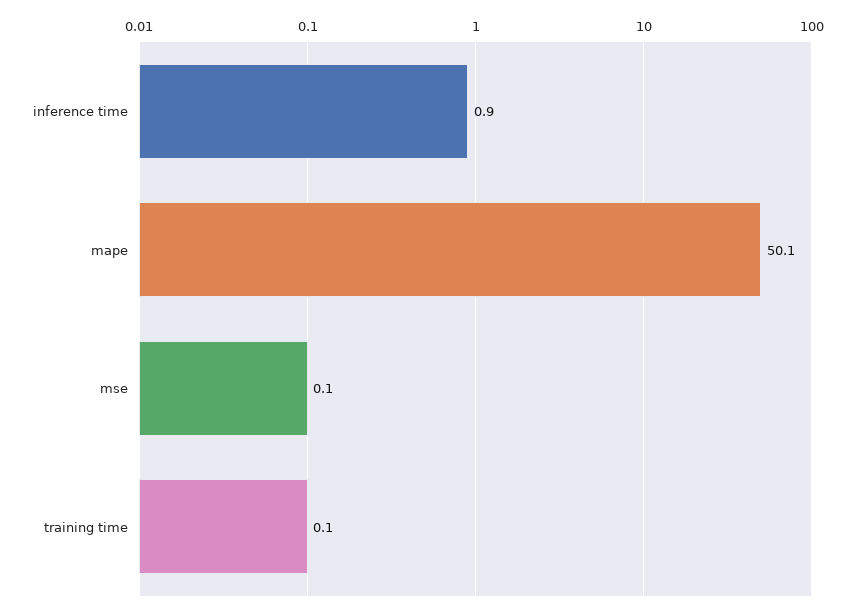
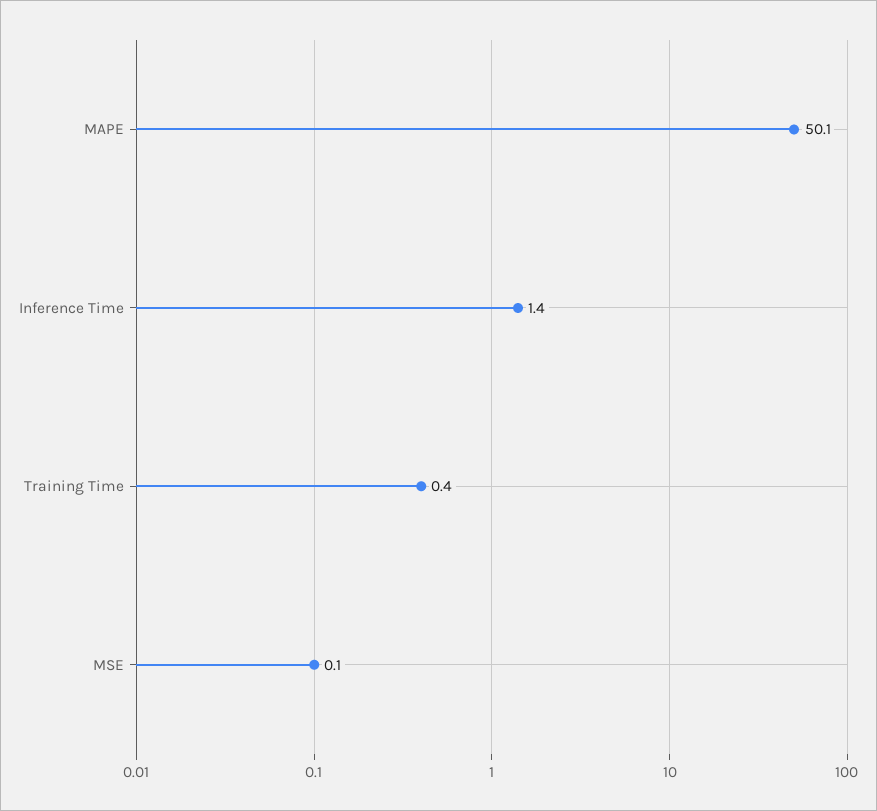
inference time: 0.9 -> 1.4
training time: 0.1 -> 0.4

